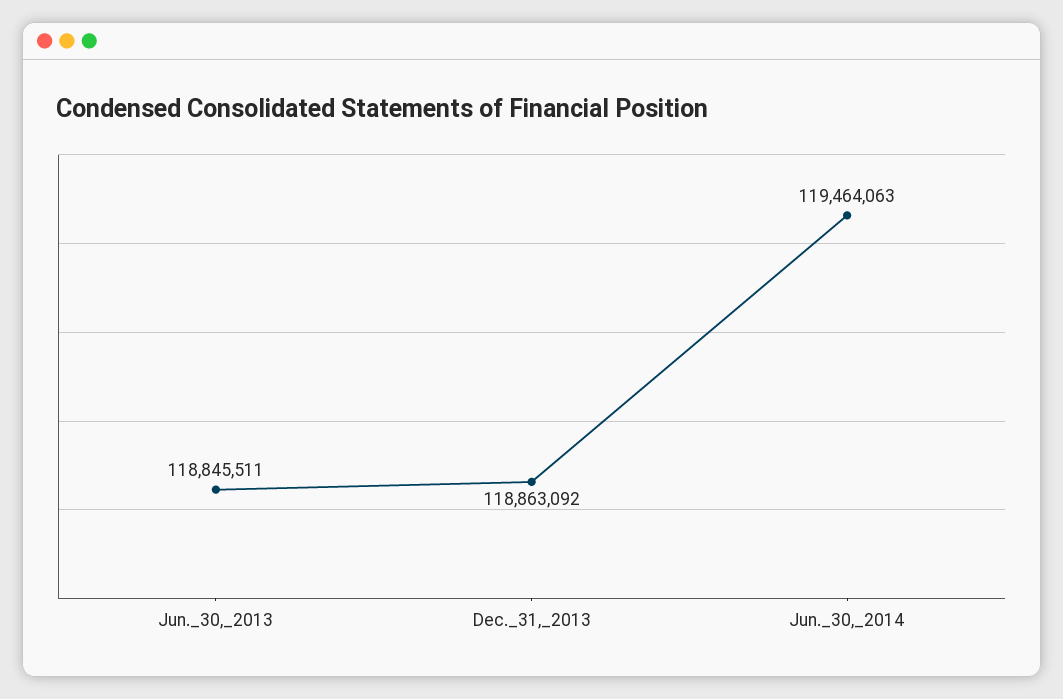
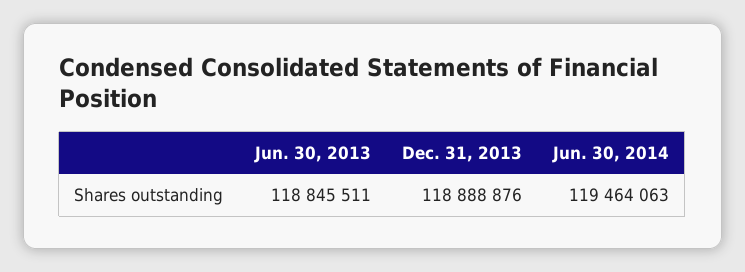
Dec._31,_2013: 118863092 -> 118888876

